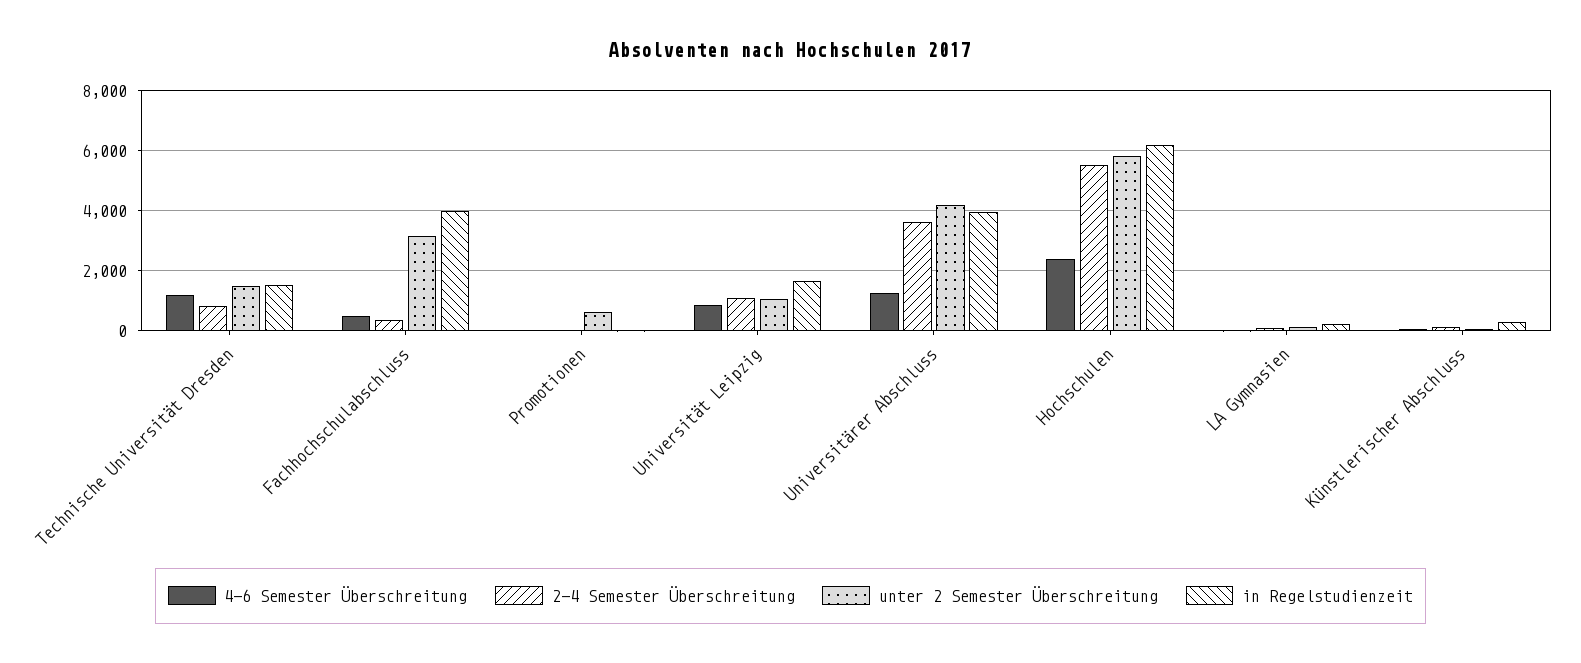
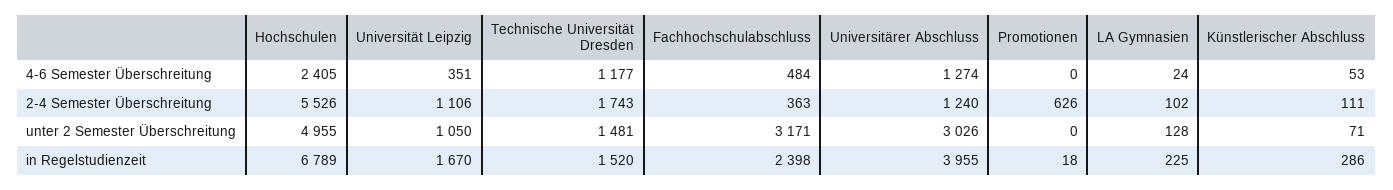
2-4 Semester Überschreitung, Technische Universität Dresden: 800 -> 1743
in Regelstudienzeit, Fachhochschulabschluss: 4000 -> 2398
2-4 Semester Überschreitung, Promotionen: 0 -> 626
unter 2 Semester Überschreitung, Promotionen: 600 -> 0
4-6 Semester Überschreitung, Universität Leipzig: 800 -> 351
2-4 Semester Überschreitung, Universitärer Abschluss: 3600 -> 1240
unter 2 Semester Überschreitung, Universitärer Abschluss: 4200 -> 3026
unter 2 Semester Überschreitung, Hochschulen: 5800 -> 4955
in Regelstudienzeit, Hochschulen: 6200 -> 6789

